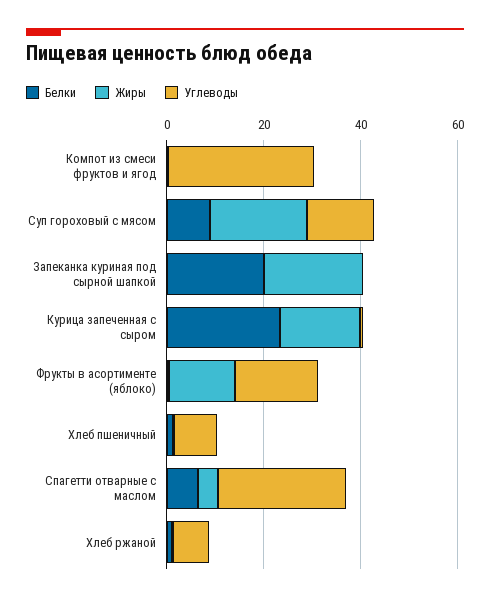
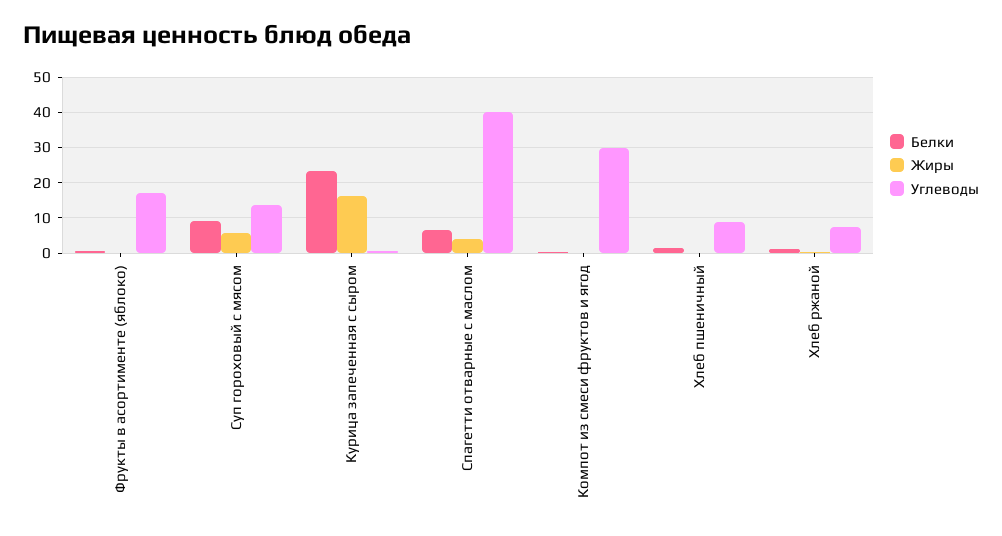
Жиры, Суп гороховый с мясом: 20 -> 6
Белки, Запеканка куриная под сырной шапкой: 20 -> none
Жиры, Запеканка куриная под сырной шапкой: 20 -> none
Углеводы, Запеканка куриная под сырной шапкой: 0 -> none
Жиры, Фрукты в асортименте (яблоко): 15 -> 0
Углеводы, Спагетти отварные с маслом: 25 -> 40

